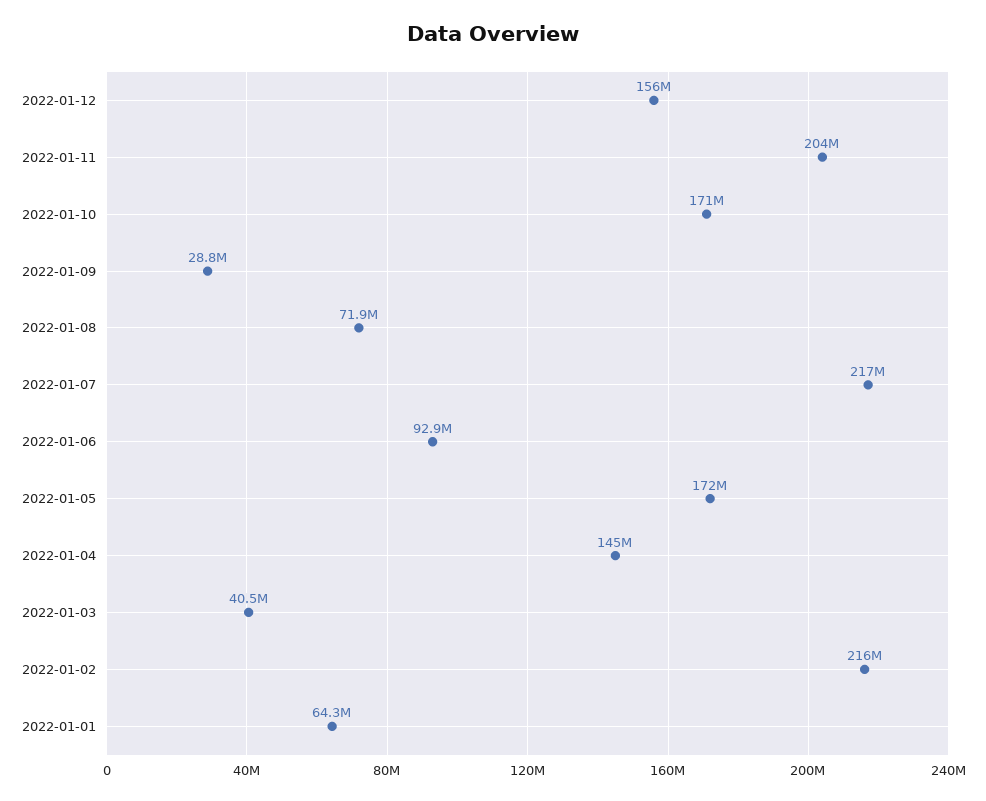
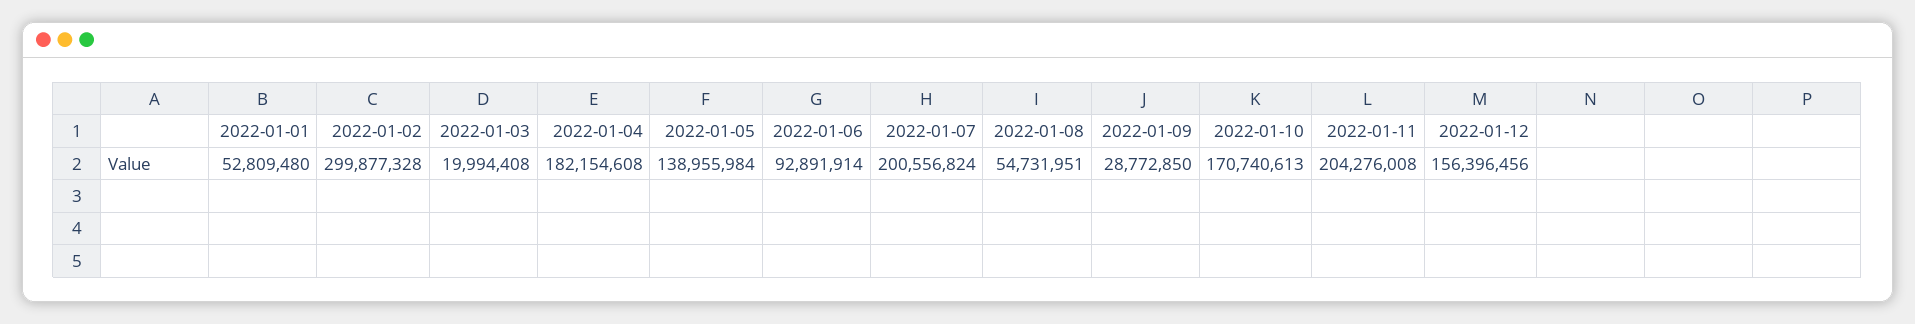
2022-01-08: 71900000 -> 54731951
2022-01-07: 217000000 -> 200556824
2022-01-05: 172000000 -> 138955984
2022-01-04: 145000000 -> 182154608
2022-01-03: 40500000 -> 19994408
2022-01-02: 216000000 -> 299877328
2022-01-01: 64300000 -> 52809480

